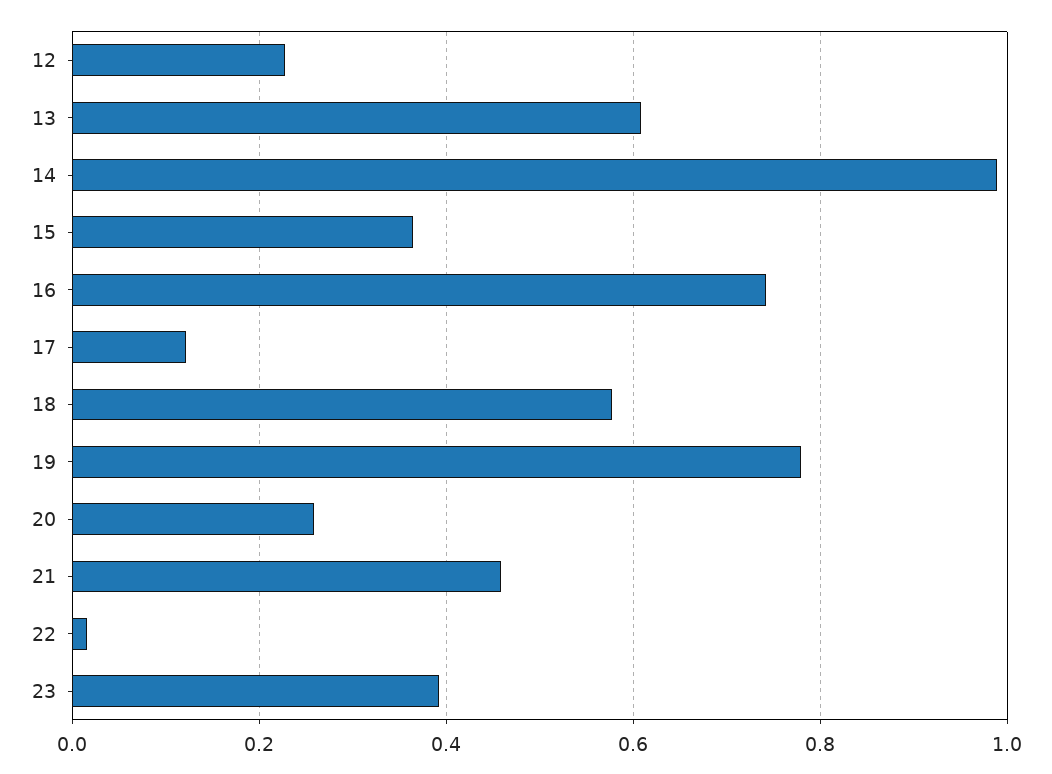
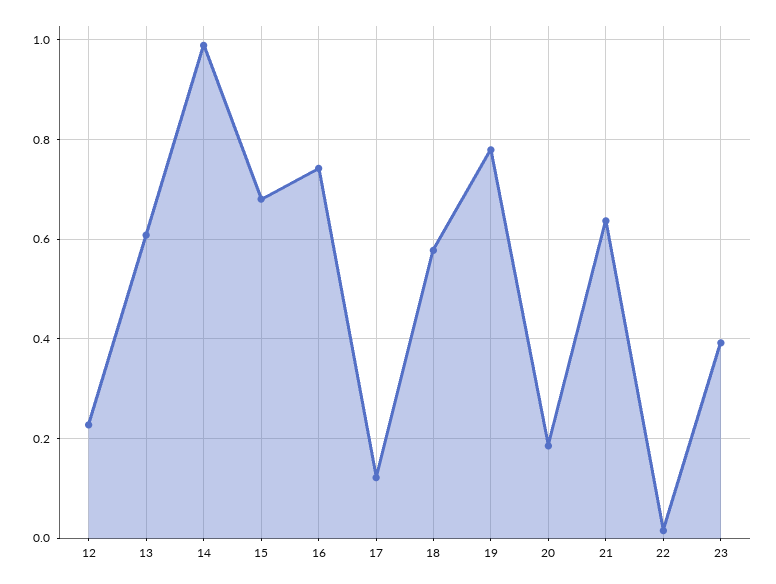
15: 0.36 -> 0.68
20: 0.26 -> 0.18
21: 0.46 -> 0.64

